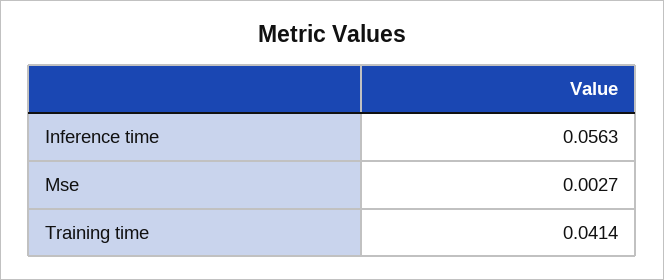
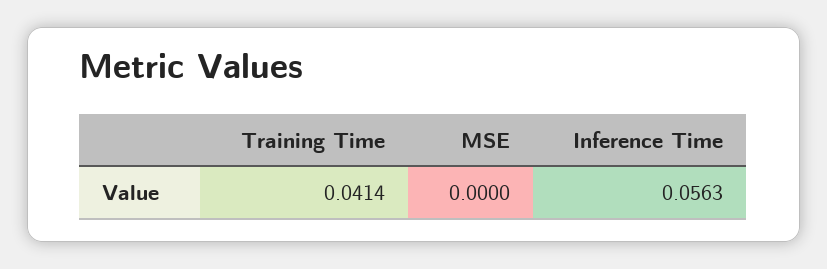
Mse: 0.0027 -> 0

